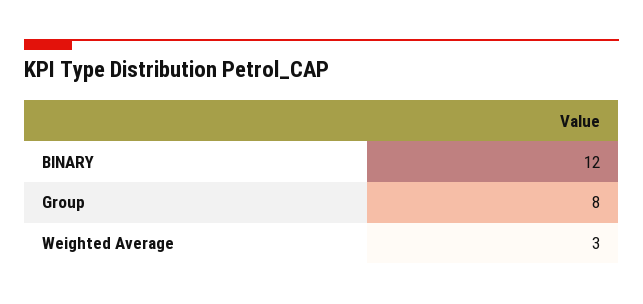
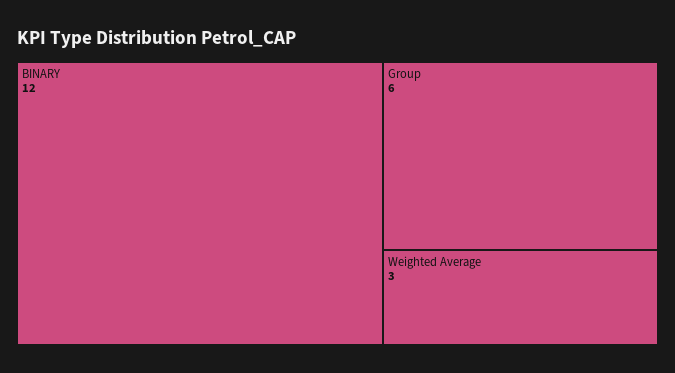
Group: 8 -> 6

